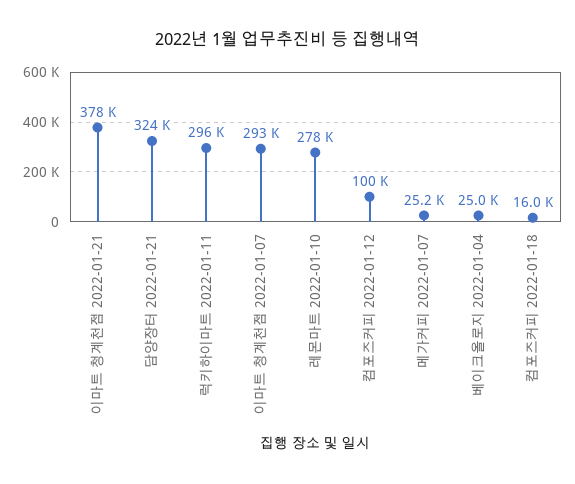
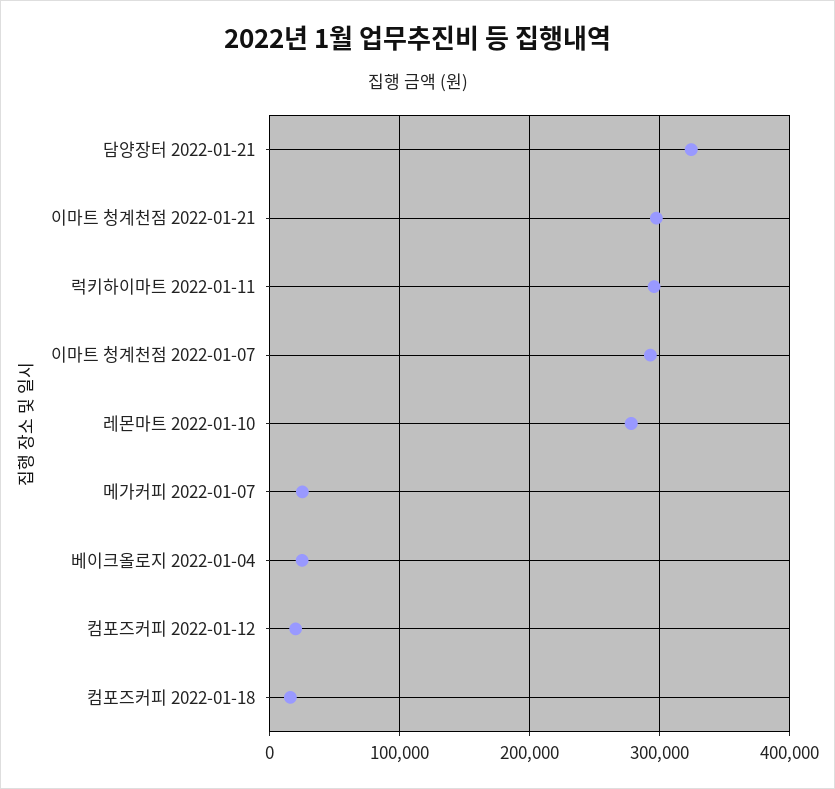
이마트 청계천점 2022-01-21: 378000 -> 300000
컴포즈커피 2022-01-12: 100000 -> 20000

